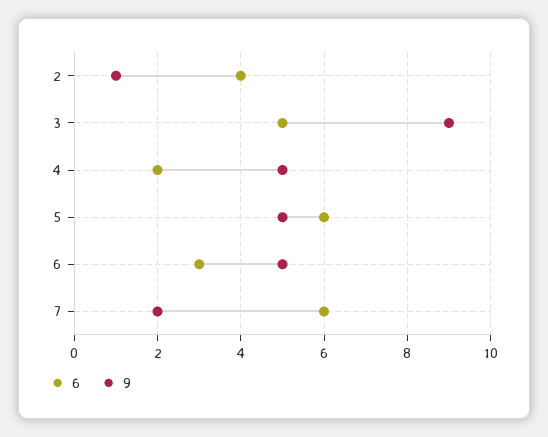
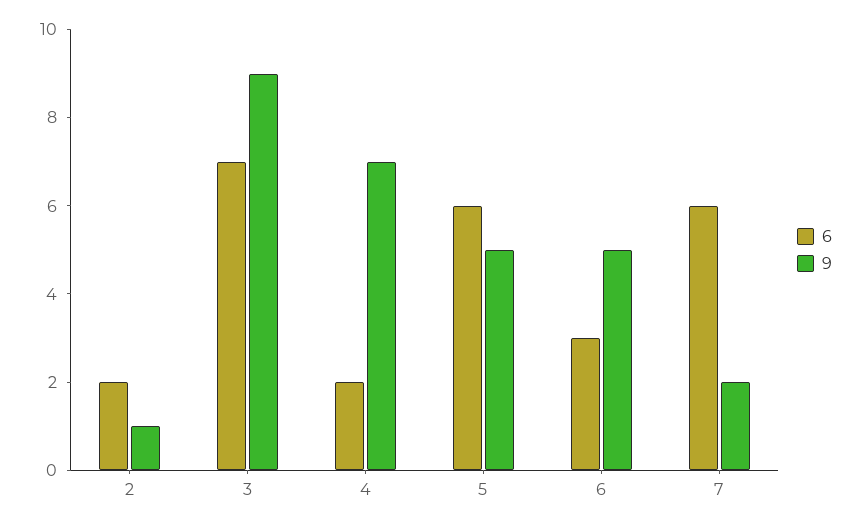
6, 2: 4 -> 2
6, 3: 5 -> 7
9, 4: 5 -> 7

